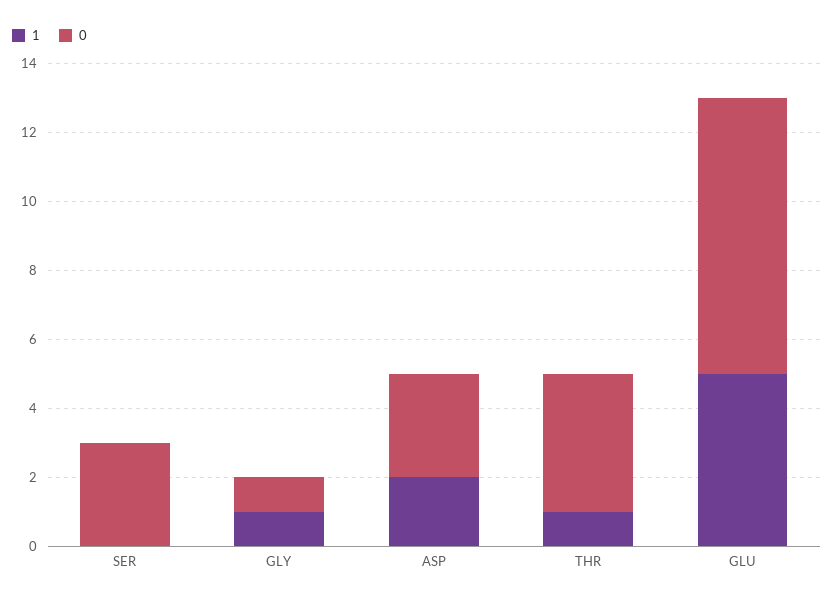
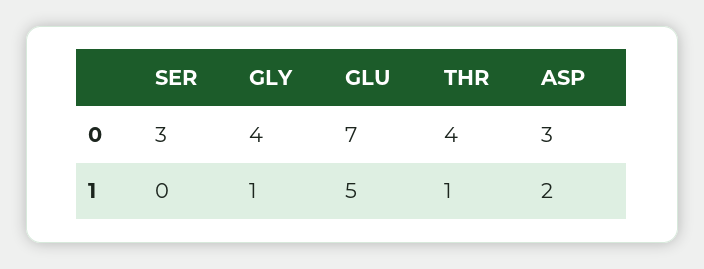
0, GLY: 1 -> 4
0, GLU: 8 -> 7

